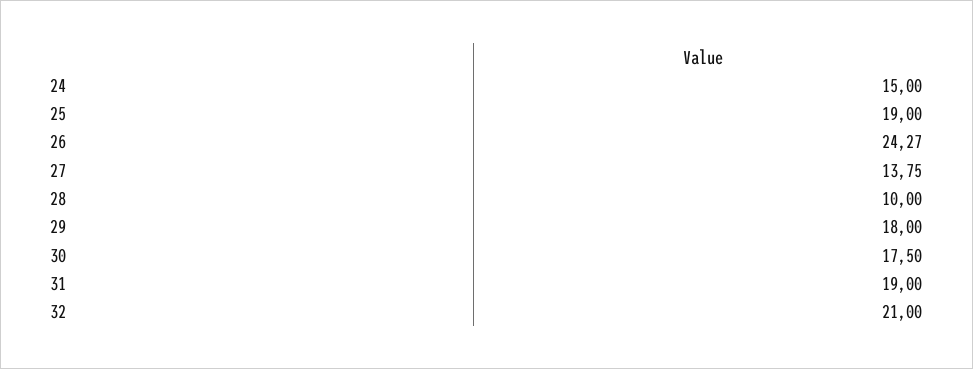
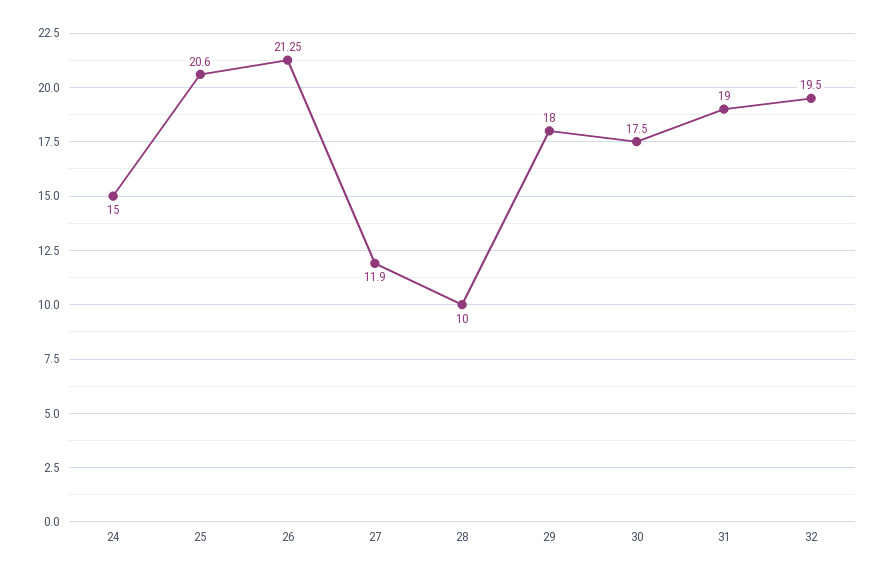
25: 19 -> 20.6
26: 24.27 -> 21.25
27: 13.75 -> 11.9
32: 21 -> 19.5

